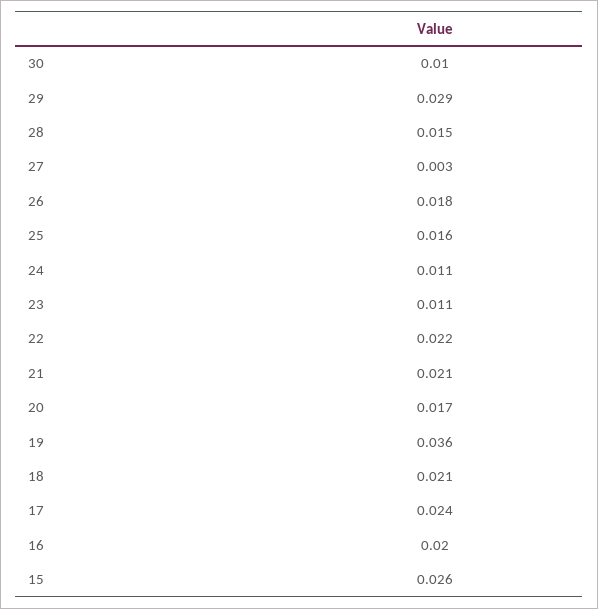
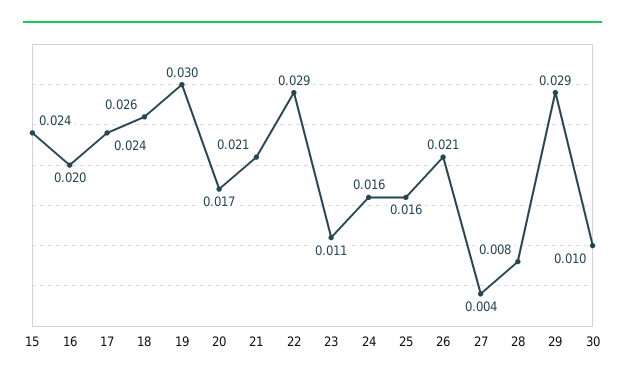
28: 0.015 -> 0.008
27: 0.003 -> 0.004
26: 0.018 -> 0.021
24: 0.011 -> 0.016
22: 0.022 -> 0.029
19: 0.036 -> 0.03
18: 0.021 -> 0.026
15: 0.026 -> 0.024

